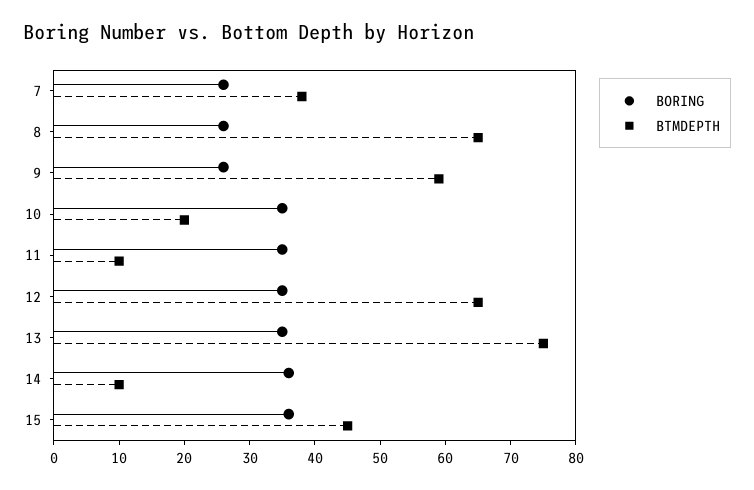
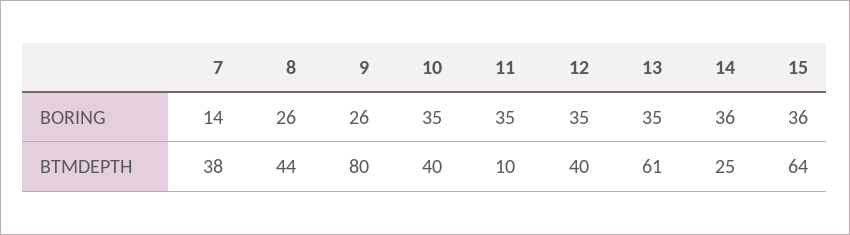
BORING, 7: 25 -> 14
BTMDEPTH, 8: 65 -> 44
BTMDEPTH, 9: 60 -> 80
BTMDEPTH, 10: 20 -> 40
BTMDEPTH, 12: 65 -> 40
BTMDEPTH, 13: 75 -> 61
BTMDEPTH, 14: 10 -> 25
BTMDEPTH, 15: 45 -> 64

